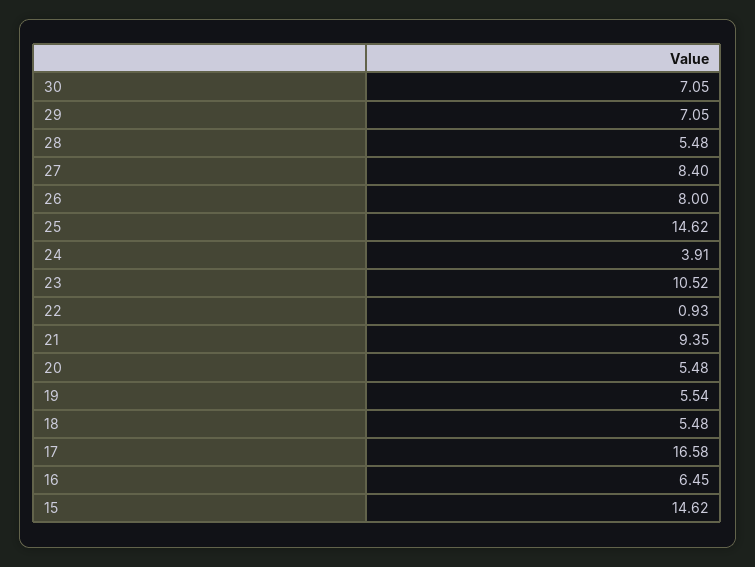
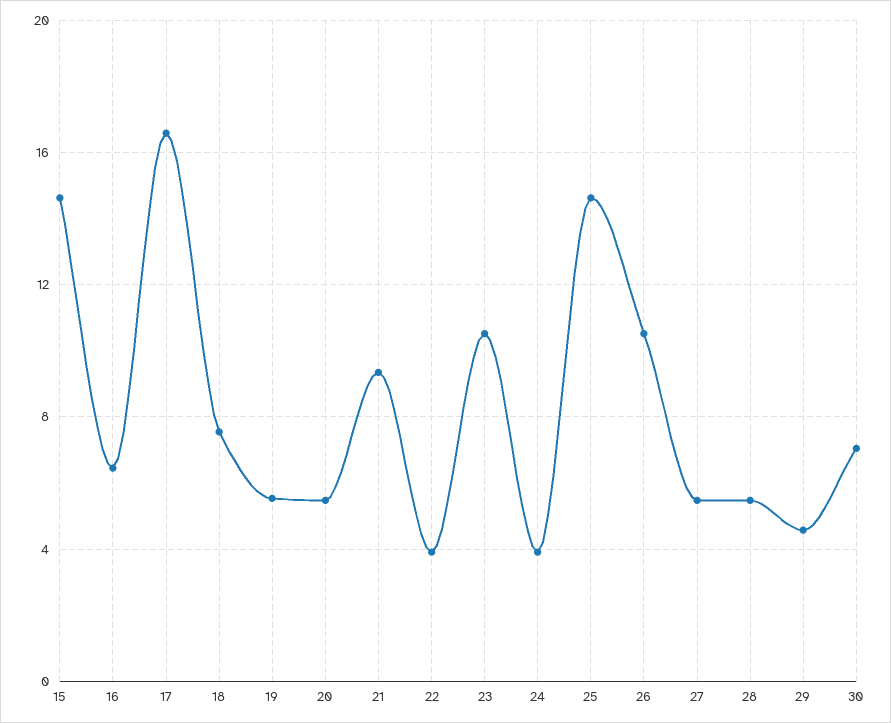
29: 7.05 -> 4.5
27: 8.4 -> 5.5
26: 8 -> 10.5
22: 0.93 -> 4
18: 5.48 -> 7.5

